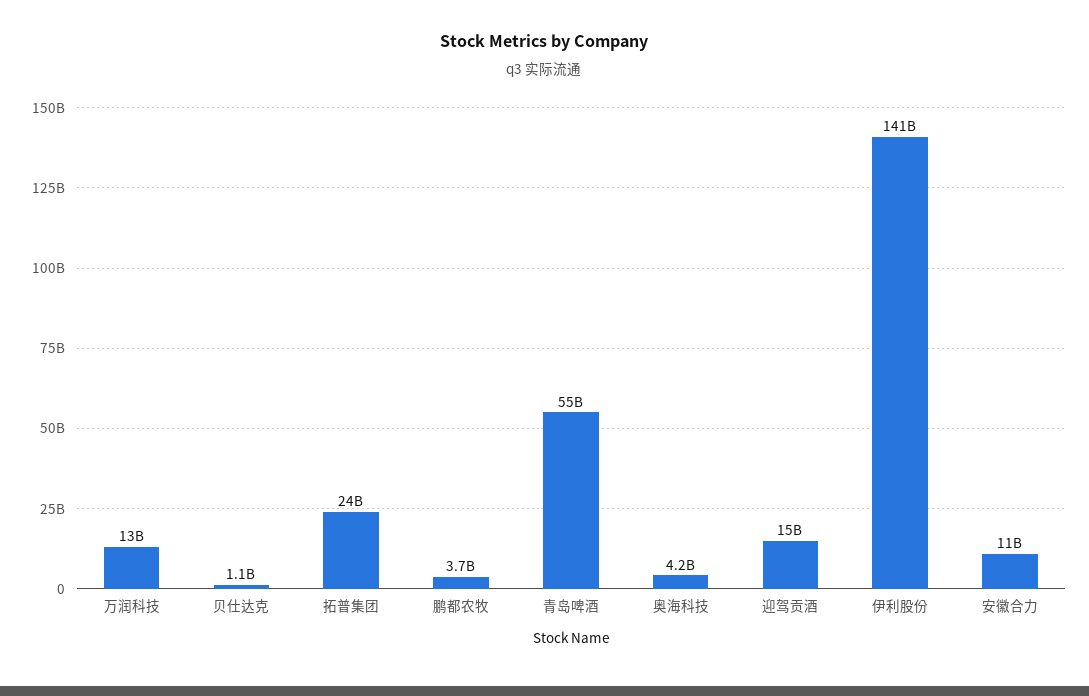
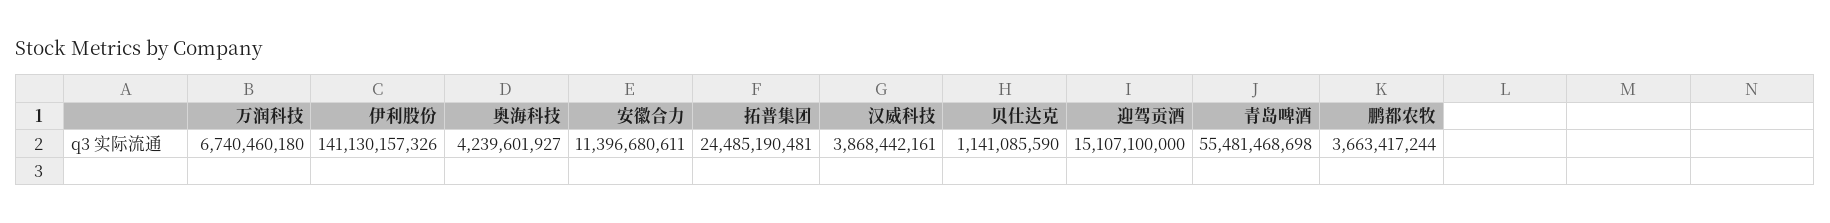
万润科技: 13000000000 -> 6740460180
汉威科技: none -> 3868442161

